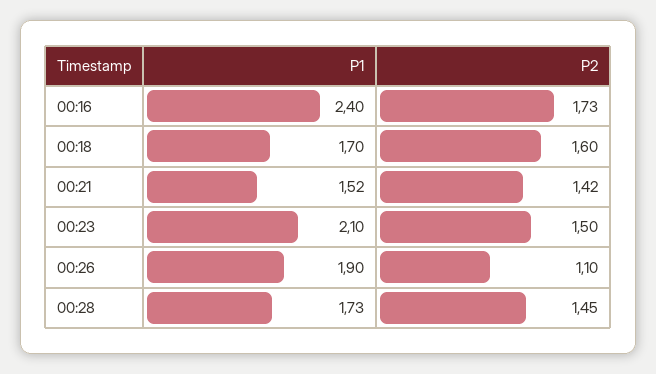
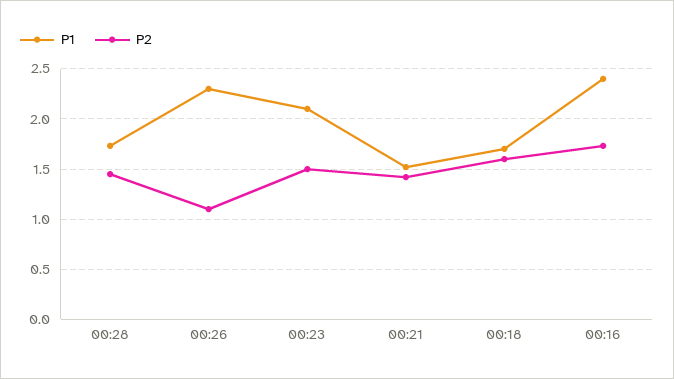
P1, 00:26: 1.9 -> 2.3

